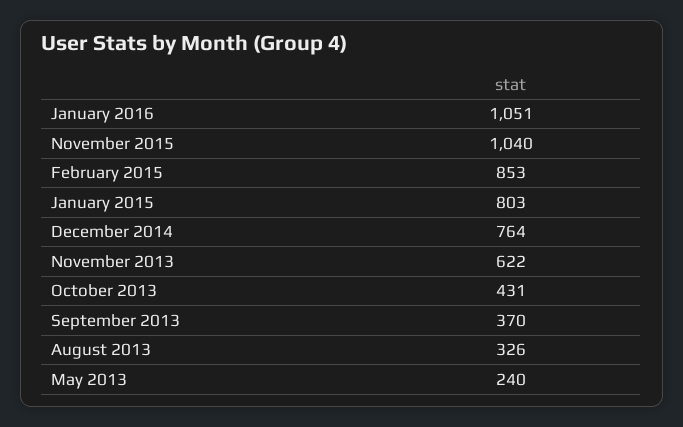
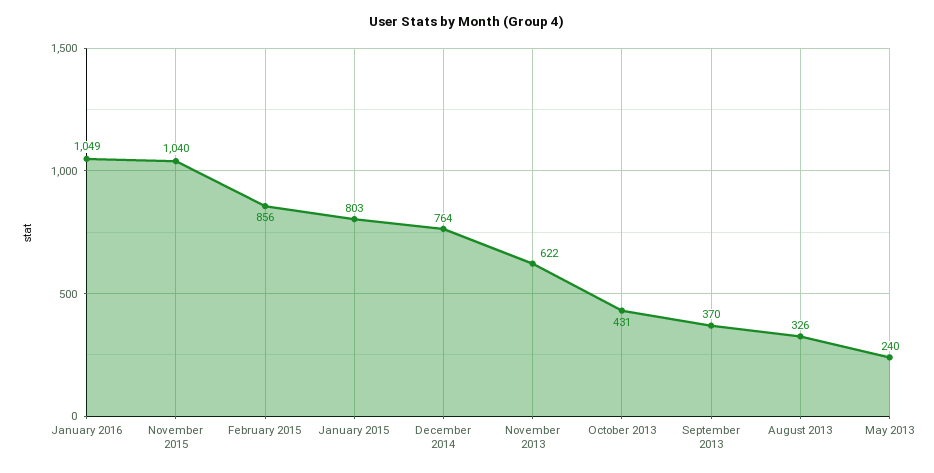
January 2016: 1051 -> 1049
February 2015: 853 -> 856

